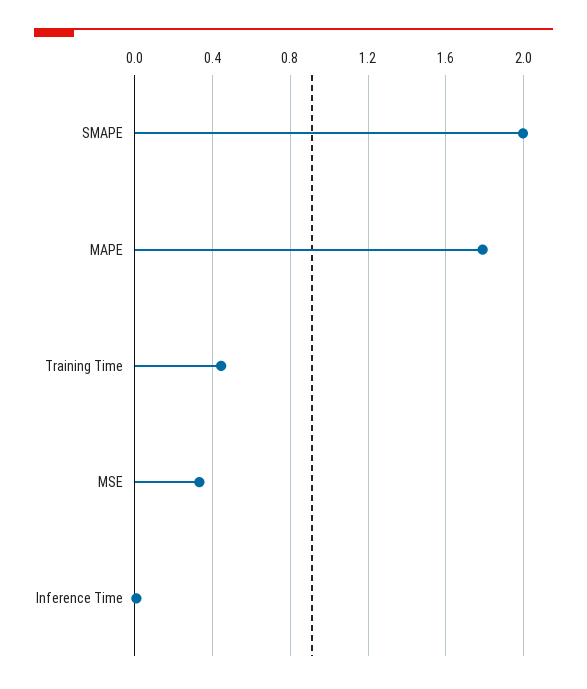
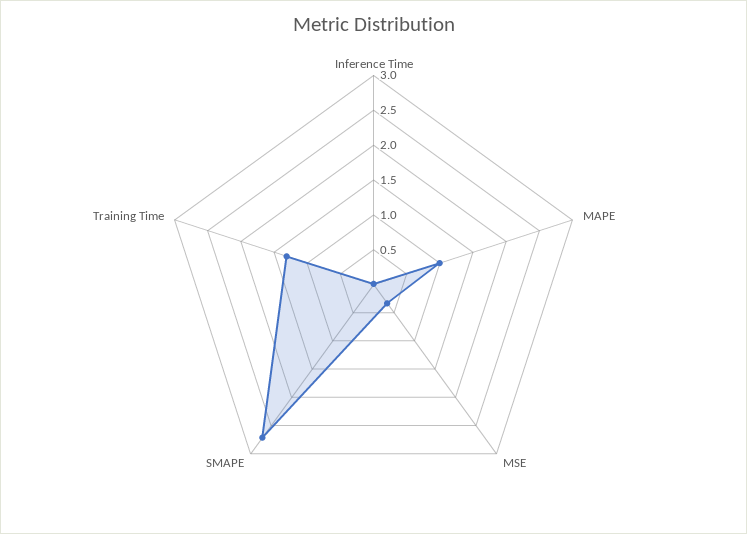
SMAPE: 2 -> 2.75
MAPE: 1.8 -> 1
Training Time: 0.45 -> 1.25

